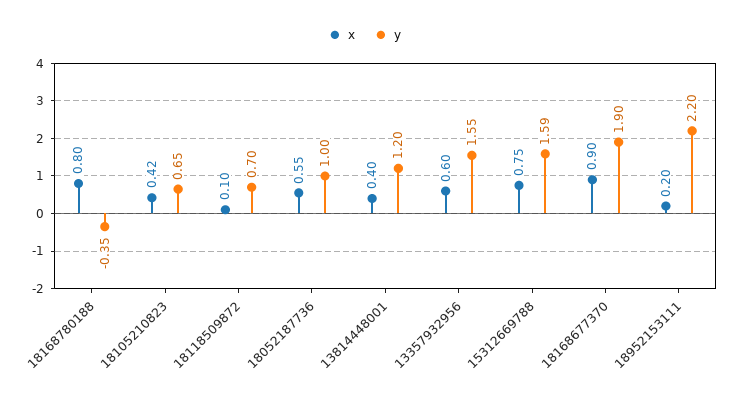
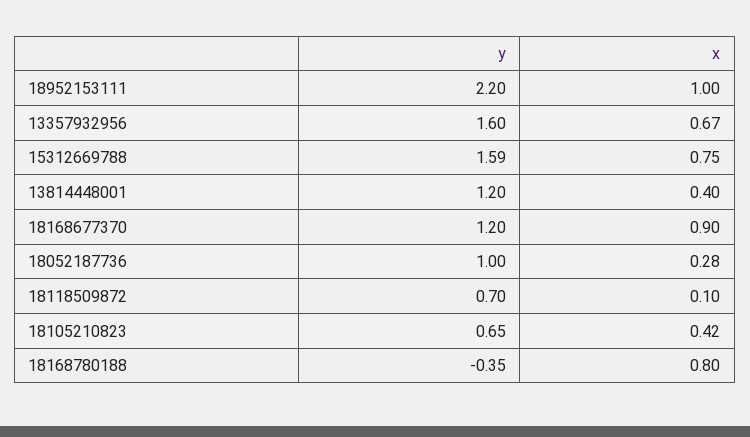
x, 18052187736: 0.55 -> 0.28
x, 13357932956: 0.6 -> 0.67
y, 13357932956: 1.55 -> 1.6
y, 18168677370: 1.9 -> 1.2
x, 18952153111: 0.2 -> 1

